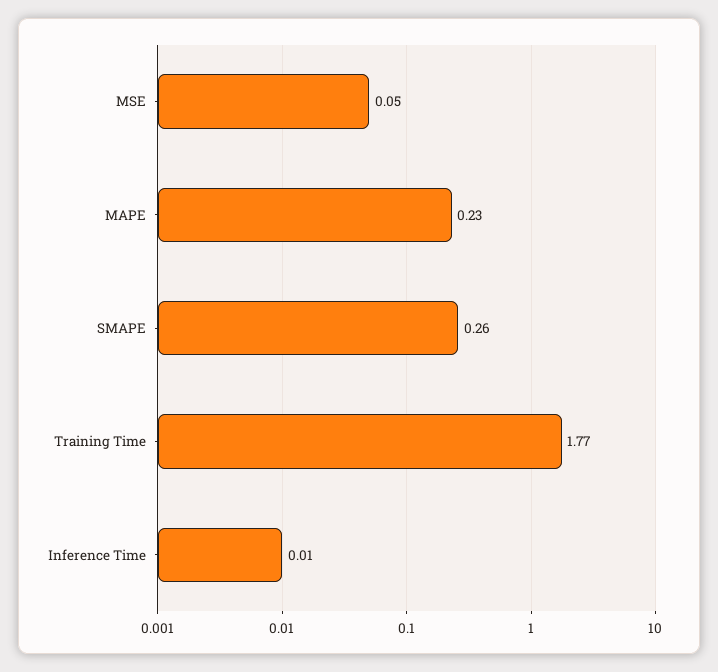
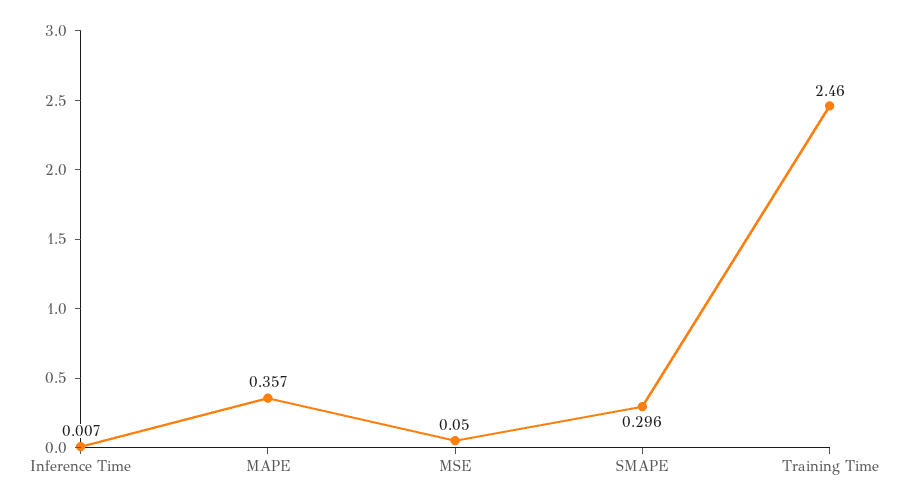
MAPE: 0.23 -> 0.357
SMAPE: 0.26 -> 0.296
Training Time: 1.77 -> 2.46

